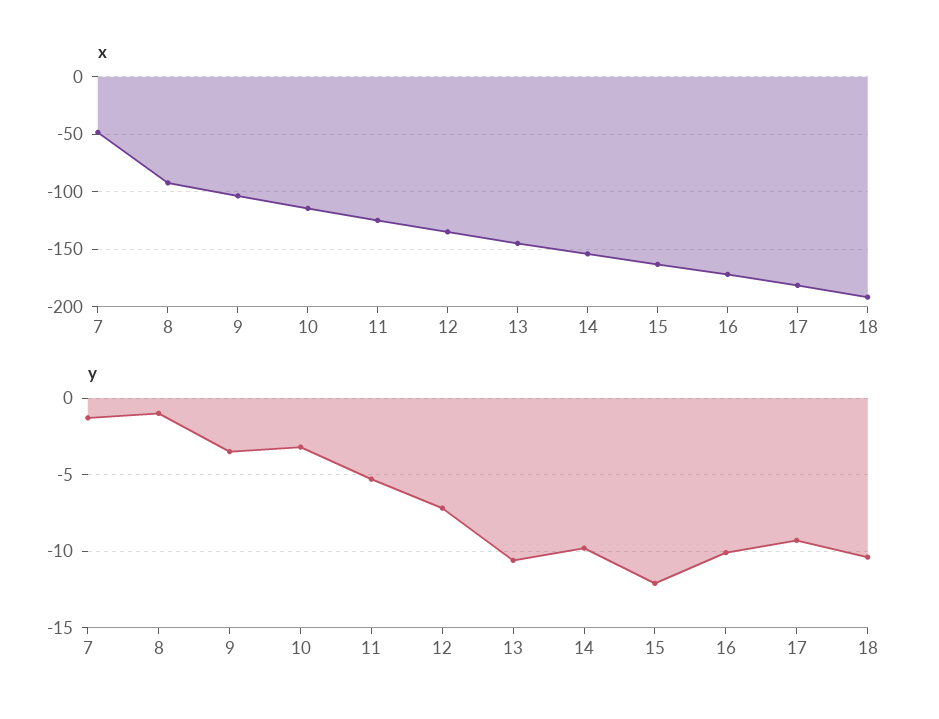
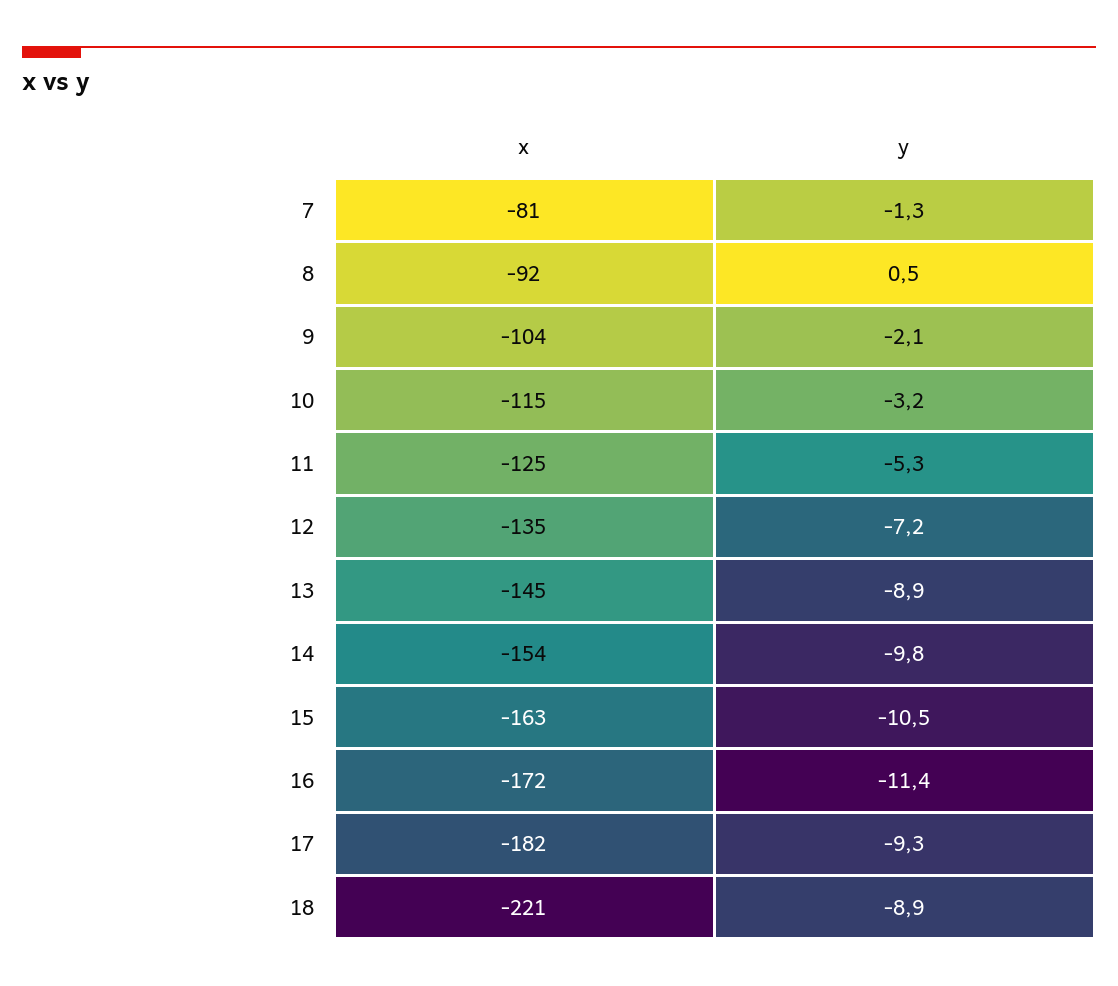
x, 7: -50 -> -81
x, 18: -190 -> -221
y, 8: -1 -> 0.5
y, 9: -3.5 -> -2.1
y, 13: -10.5 -> -8.9
y, 15: -12 -> -10.5
y, 16: -10 -> -11.4
y, 18: -10.5 -> -8.9

